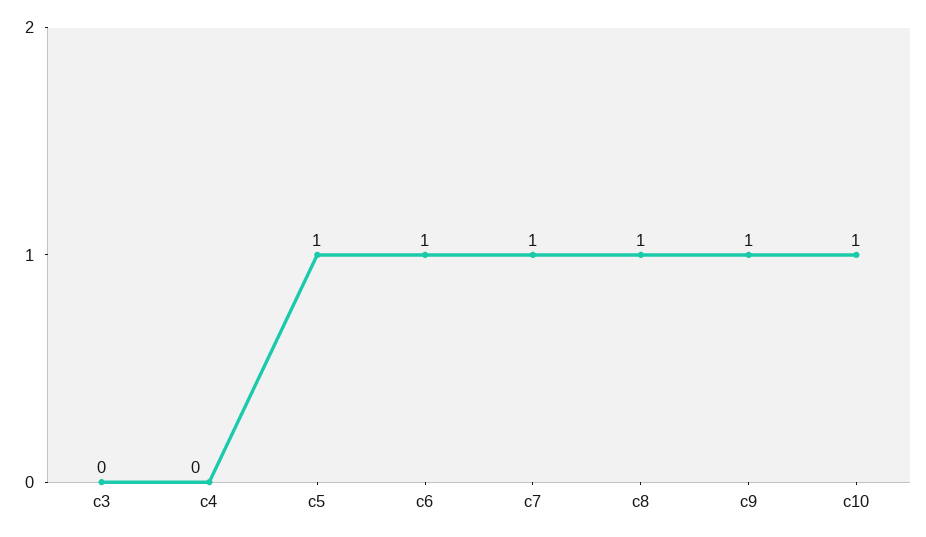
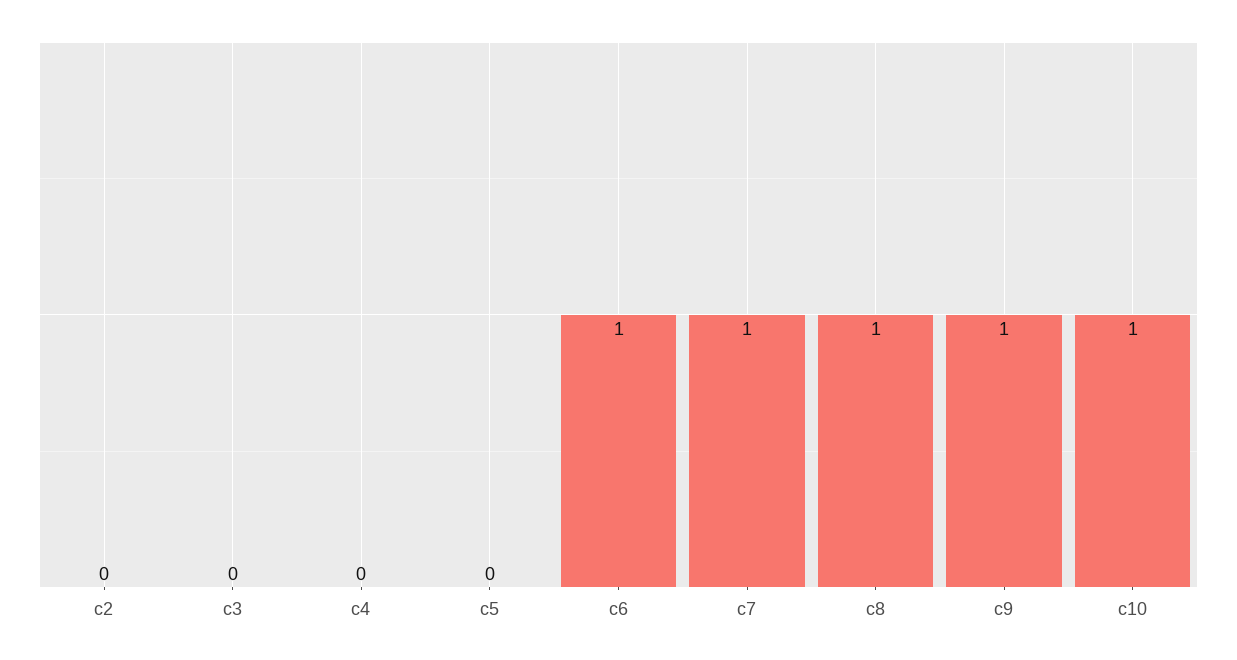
c5: 1 -> 0
c2: none -> 0

